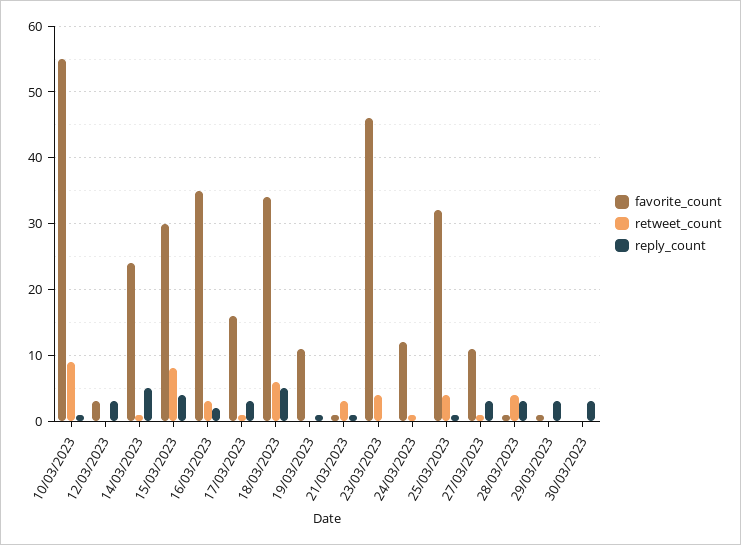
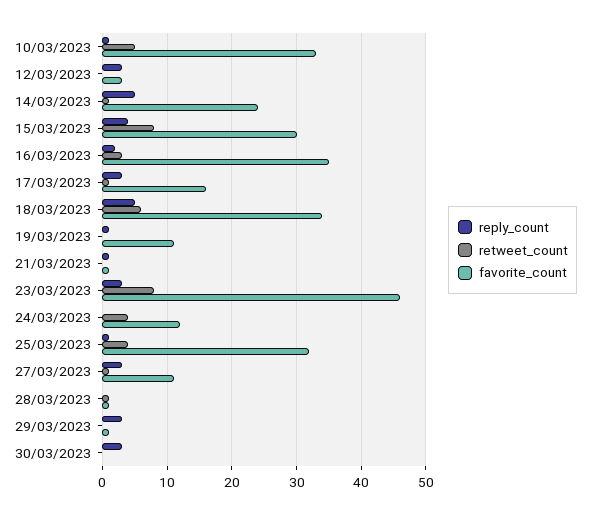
favorite_count, 10/03/2023: 55 -> 33
retweet_count, 10/03/2023: 9 -> 5
retweet_count, 21/03/2023: 3 -> 0
retweet_count, 23/03/2023: 4 -> 8
reply_count, 23/03/2023: 0 -> 3
retweet_count, 24/03/2023: 1 -> 4
retweet_count, 28/03/2023: 4 -> 1
reply_count, 28/03/2023: 3 -> 0

